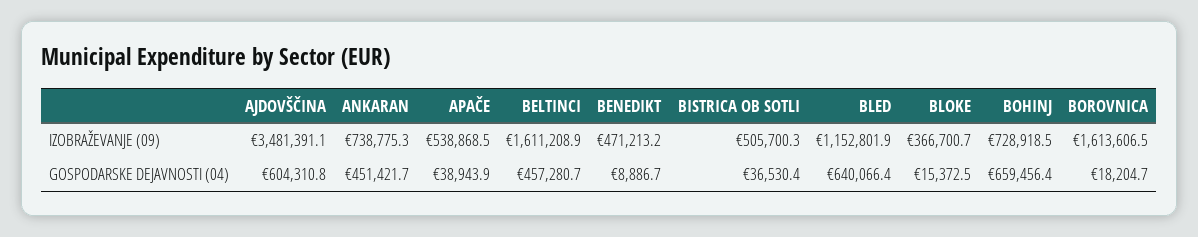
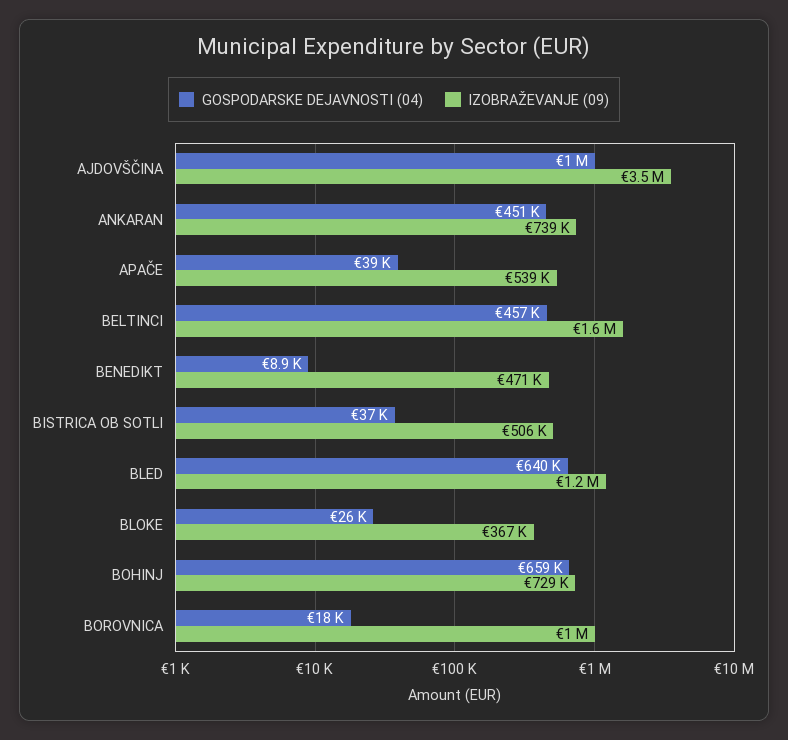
IZOBRAŽEVANJE (09), BOROVNICA: 1613606.5 -> 1000000
GOSPODARSKE DEJAVNOSTI (04), AJDOVŠČINA: 604310.8 -> 1000000
GOSPODARSKE DEJAVNOSTI (04), BLOKE: 15372.5 -> 26000

